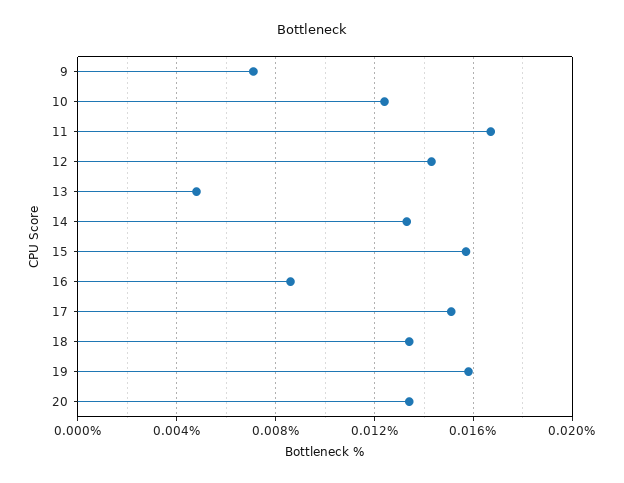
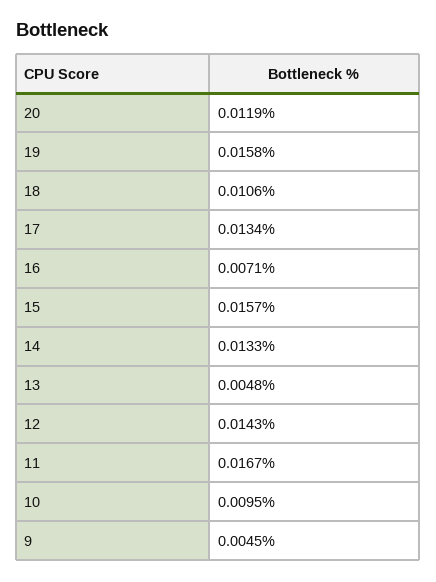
9: 0.007 -> 0.0045
10: 0.0125 -> 0.0095
16: 0.0085 -> 0.0071
17: 0.015 -> 0.0134
18: 0.0135 -> 0.0106
20: 0.0135 -> 0.0119

